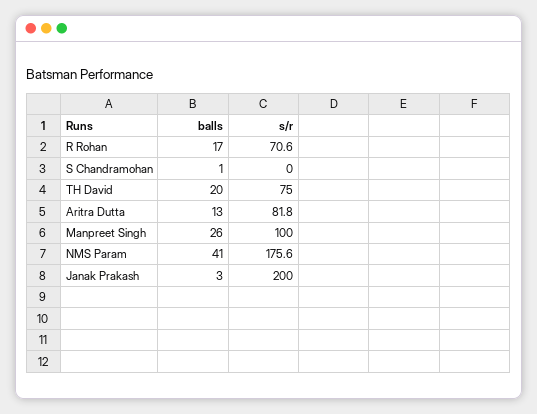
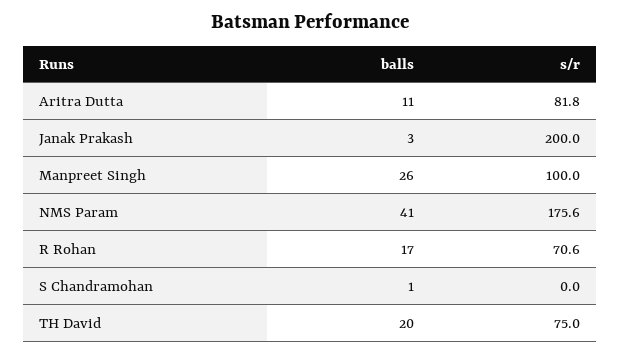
balls, Aritra Dutta: 13 -> 11

